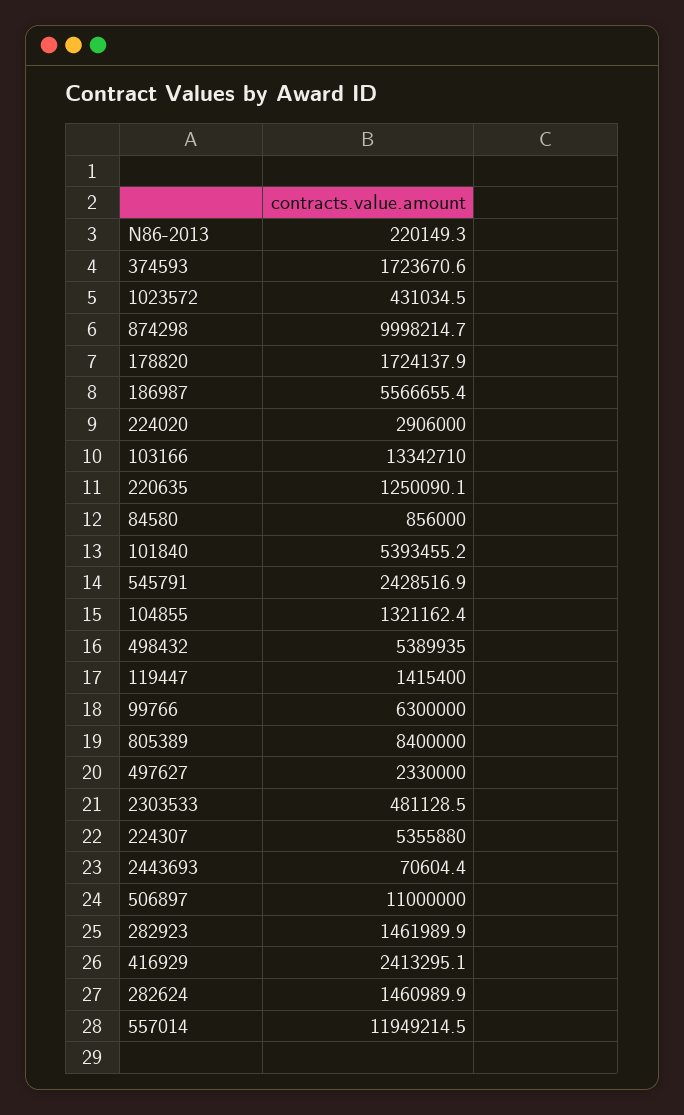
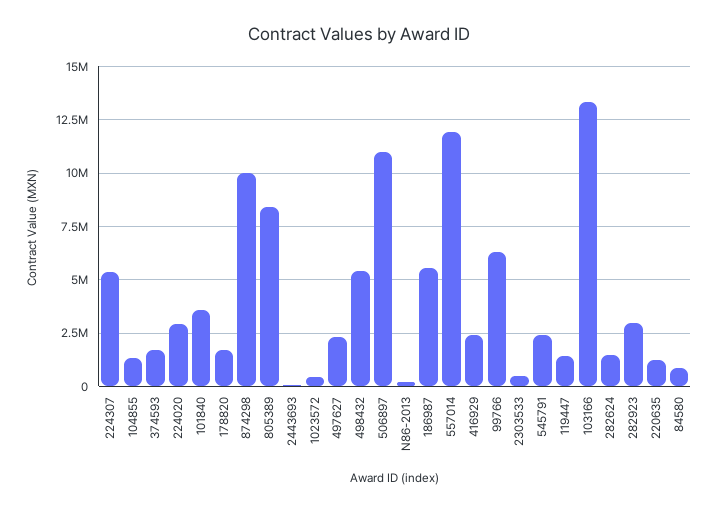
101840: 5393455.2 -> 3500000
282923: 1461989.9 -> 3000000

